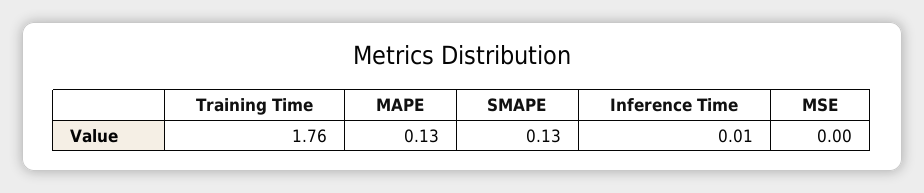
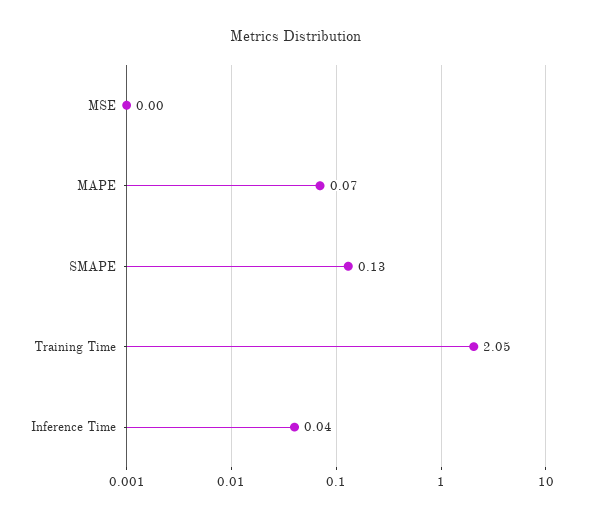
Training Time: 1.76 -> 2.05
MAPE: 0.13 -> 0.07
Inference Time: 0.01 -> 0.04

